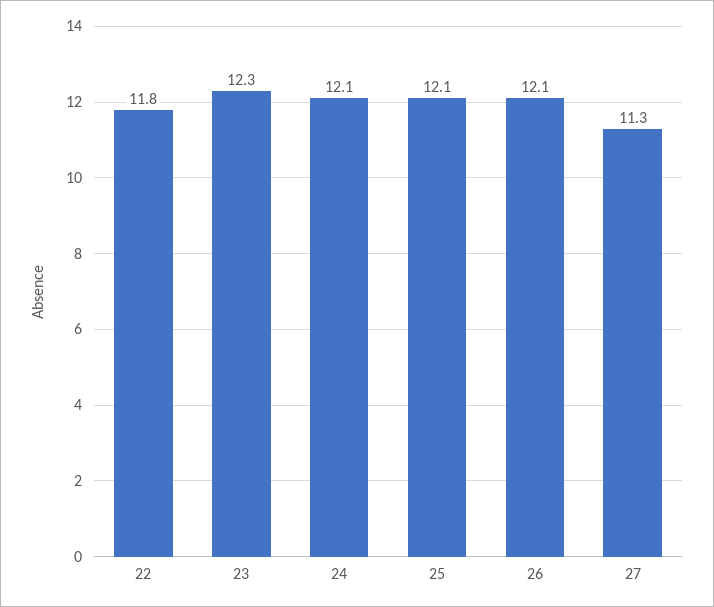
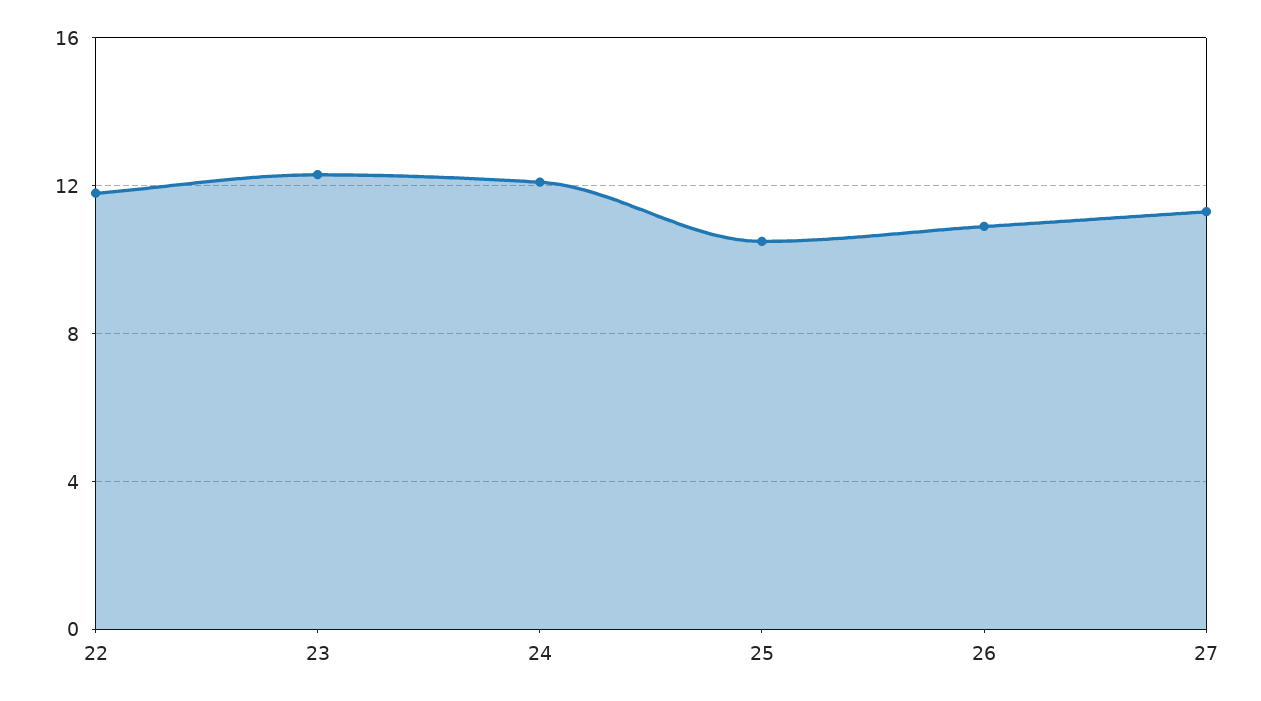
25: 12.1 -> 10.5
26: 12.1 -> 11

